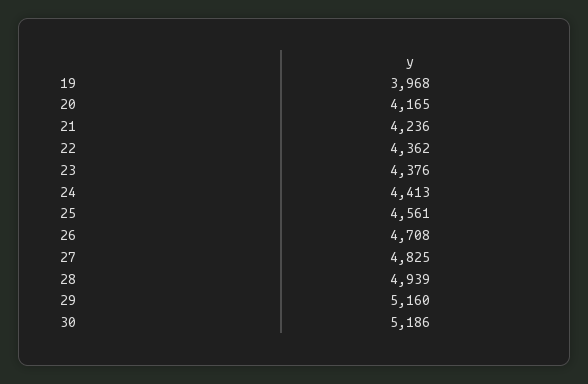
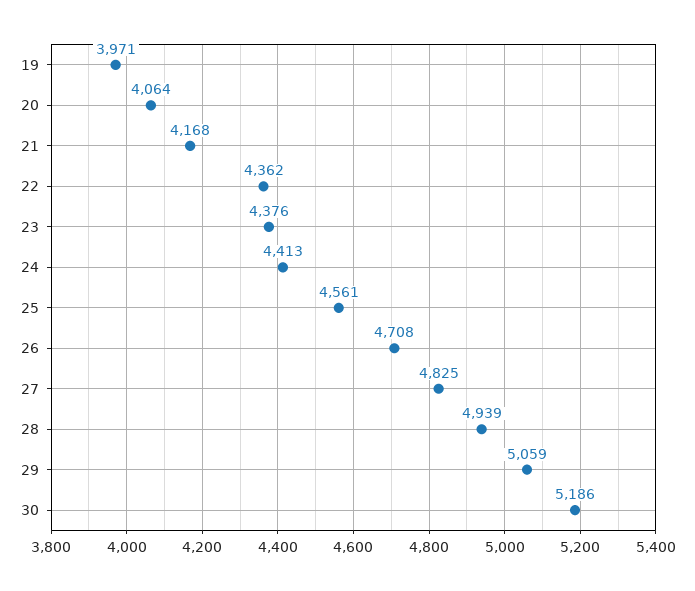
19: 3968 -> 3971
20: 4165 -> 4064
21: 4236 -> 4168
29: 5160 -> 5059

